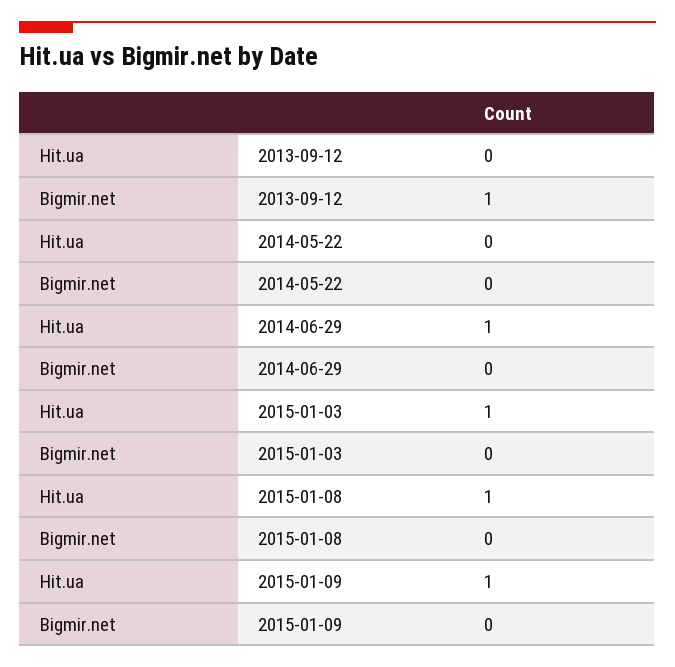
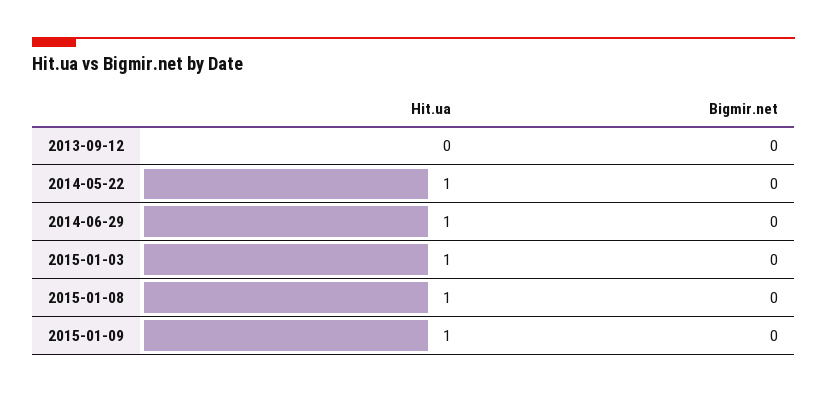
Bigmir.net, 2013-09-12: 1 -> 0
Hit.ua, 2014-05-22: 0 -> 1

